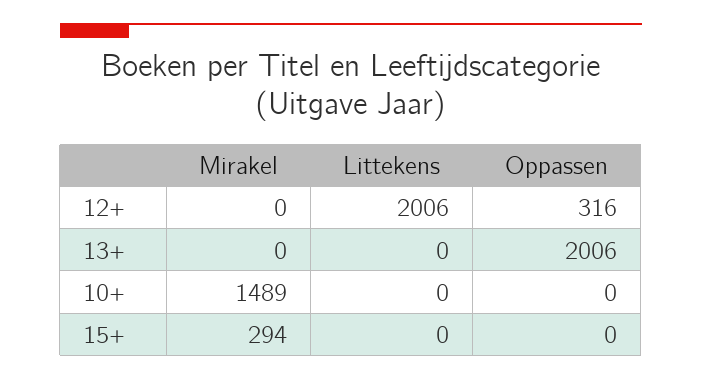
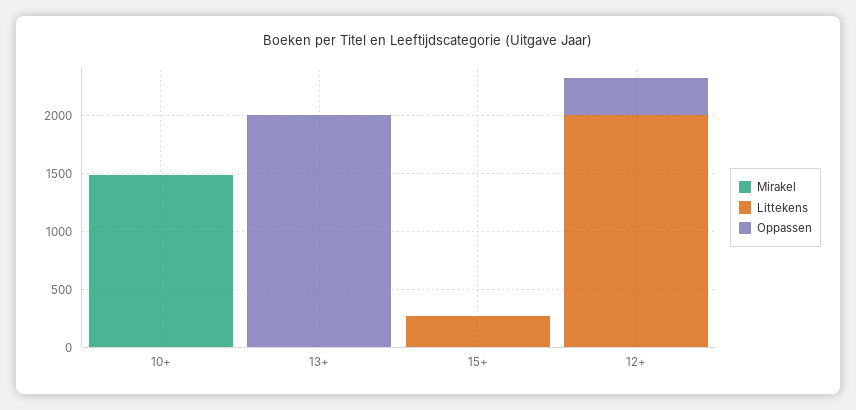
Mirakel, 15+: 294 -> 0
Littekens, 15+: 0 -> 300

